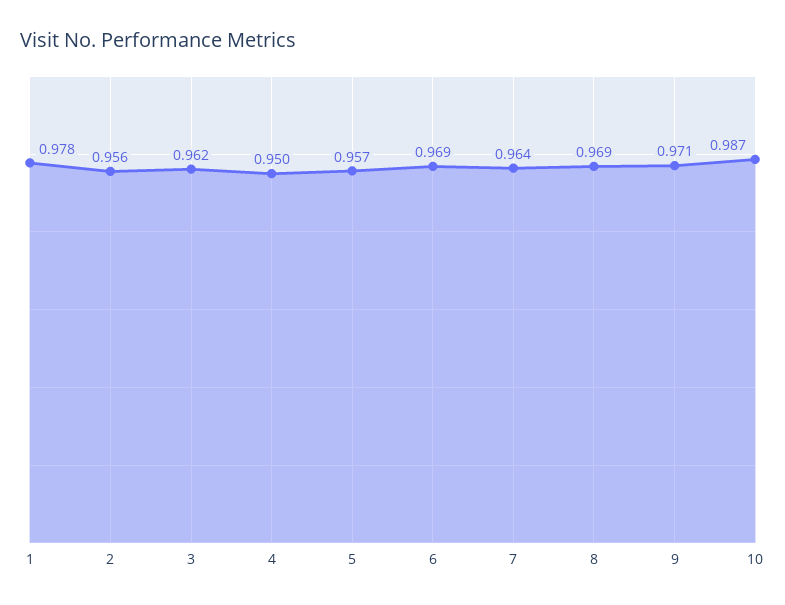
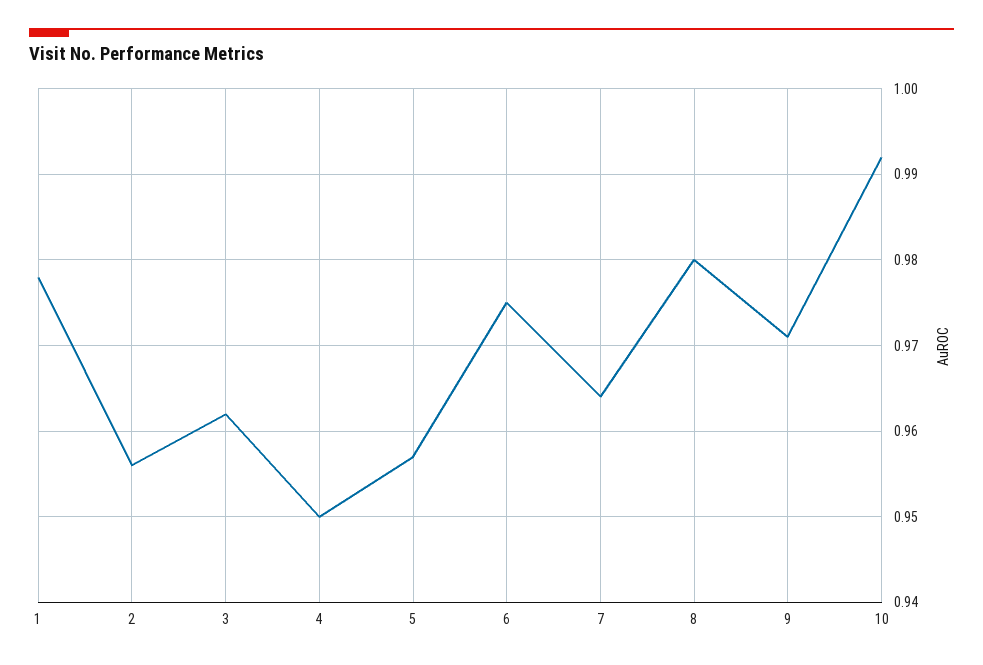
6: 0.969 -> 0.975
8: 0.969 -> 0.98
10: 0.987 -> 0.992

